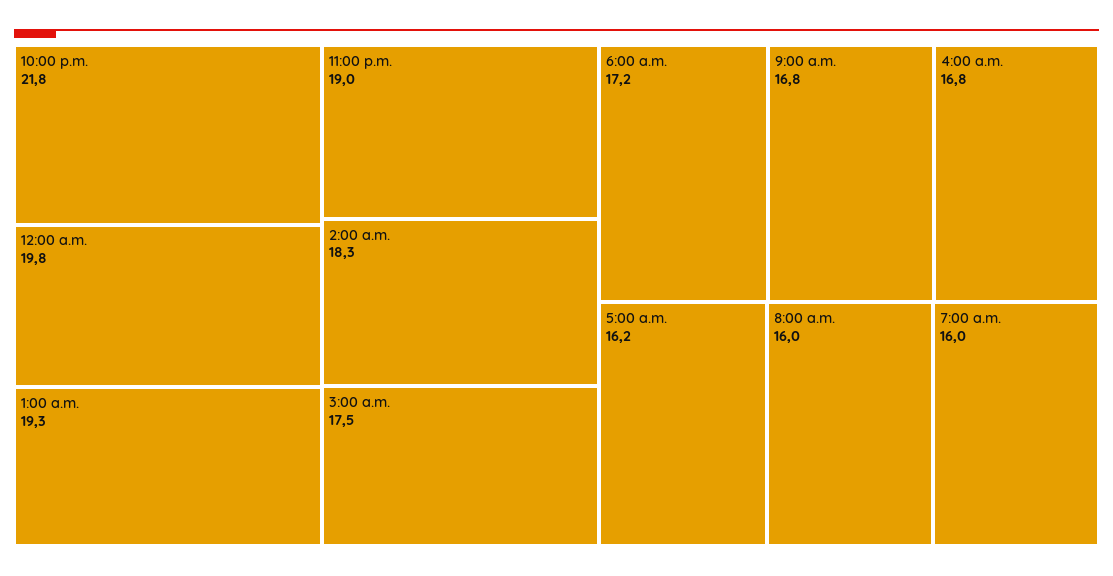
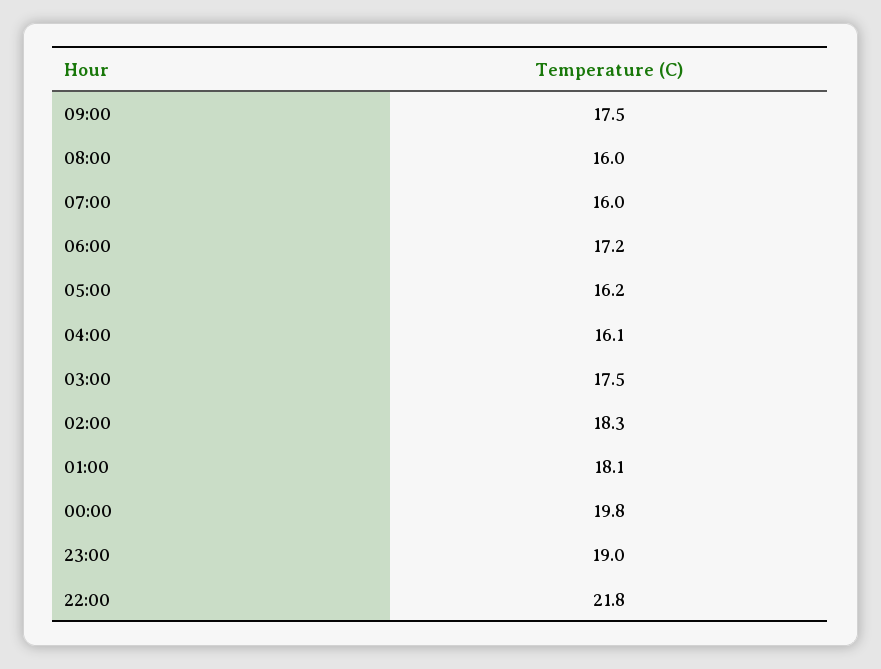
1:00 a.m.: 19.3 -> 18.1
9:00 a.m.: 16.8 -> 17.5
4:00 a.m.: 16.8 -> 16.1

